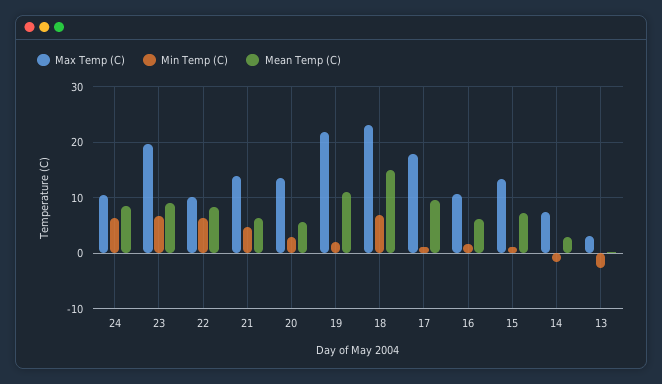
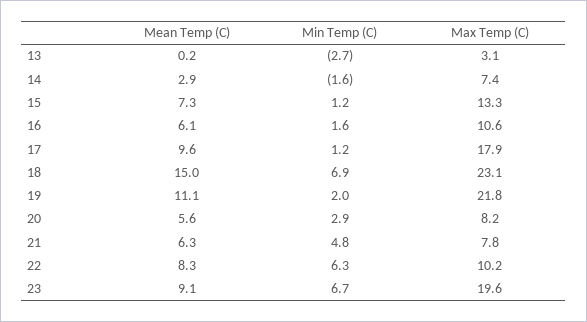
Max Temp (C), 24: 10 -> none
Min Temp (C), 24: 6 -> none
Mean Temp (C), 24: 8 -> none
Max Temp (C), 21: 14 -> 7.8
Max Temp (C), 20: 14 -> 8.2

